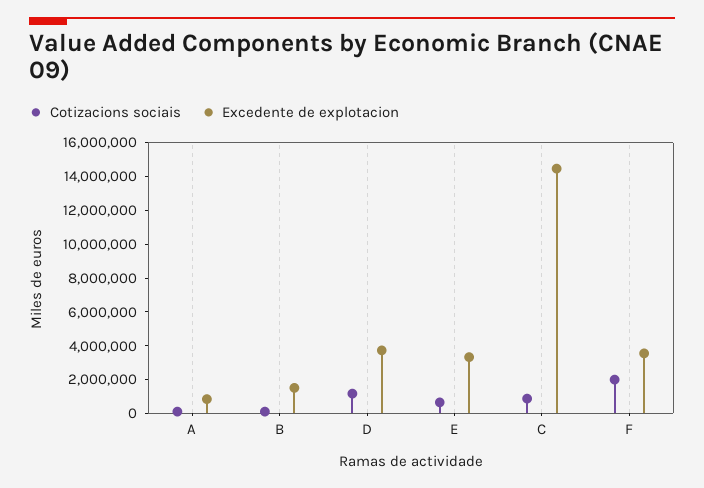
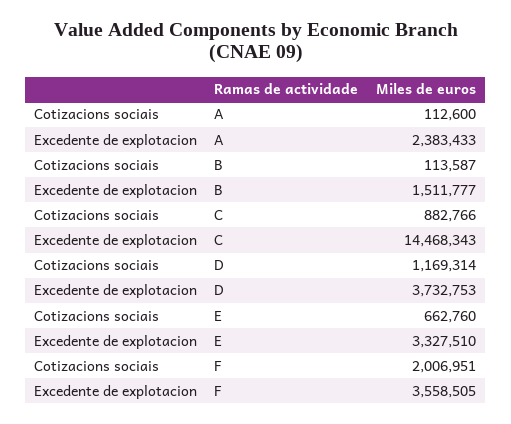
Excedente de explotacion, A: 1000000 -> 2383433

